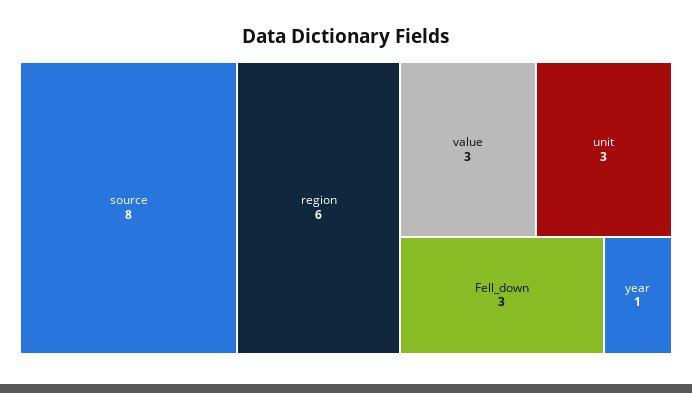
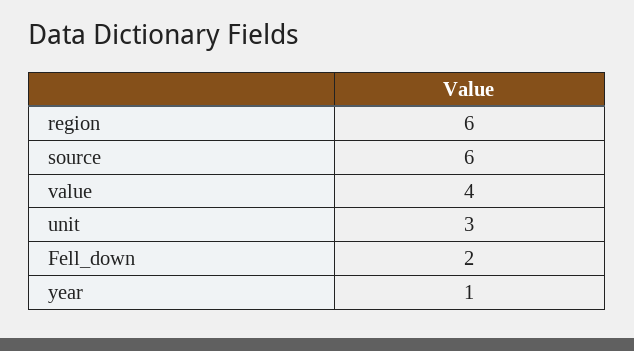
source: 8 -> 6
value: 3 -> 4
Fell_down: 3 -> 2

